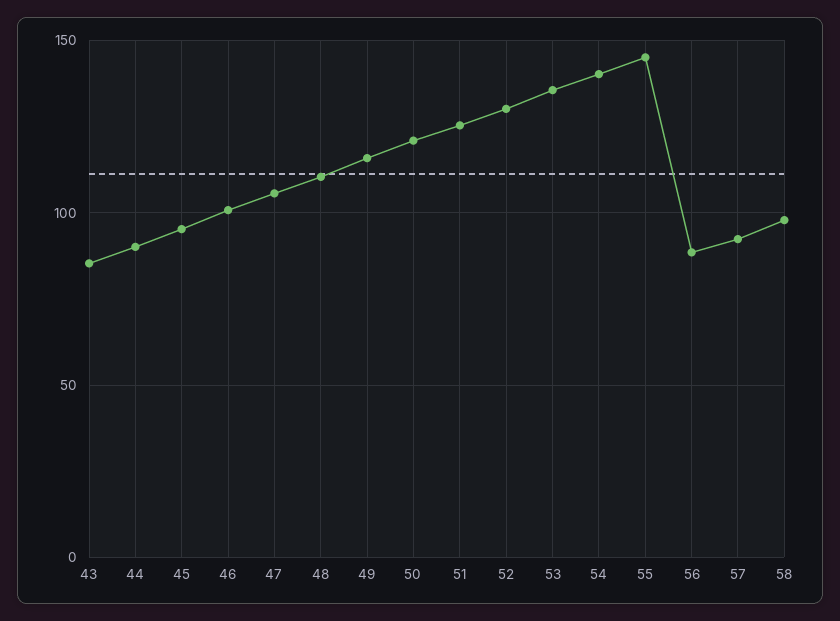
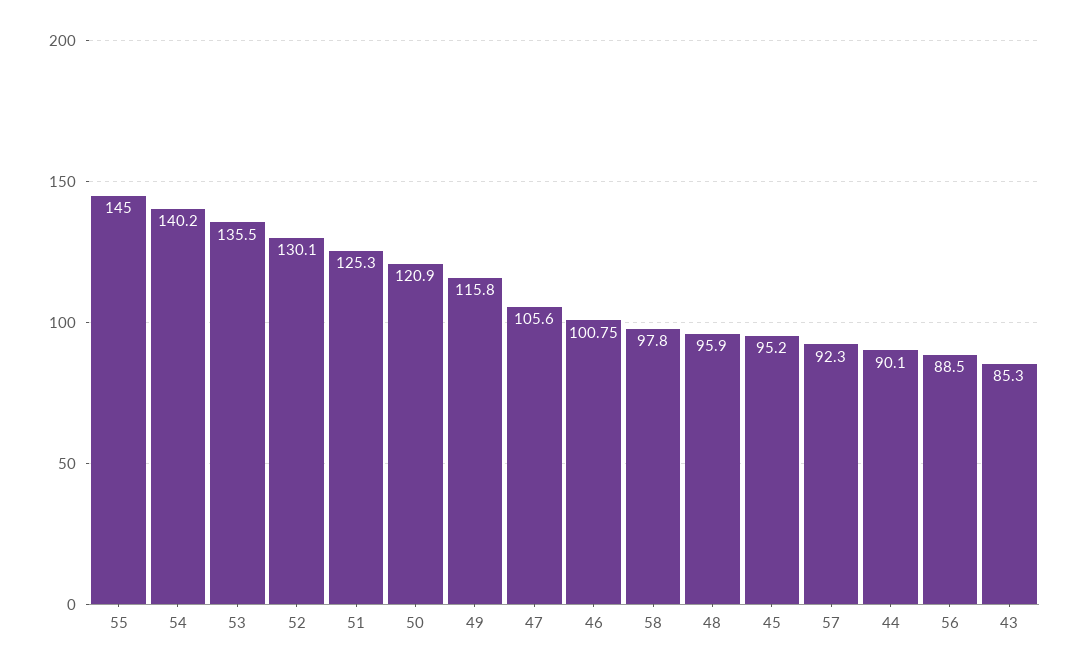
48: 110 -> 95.9

